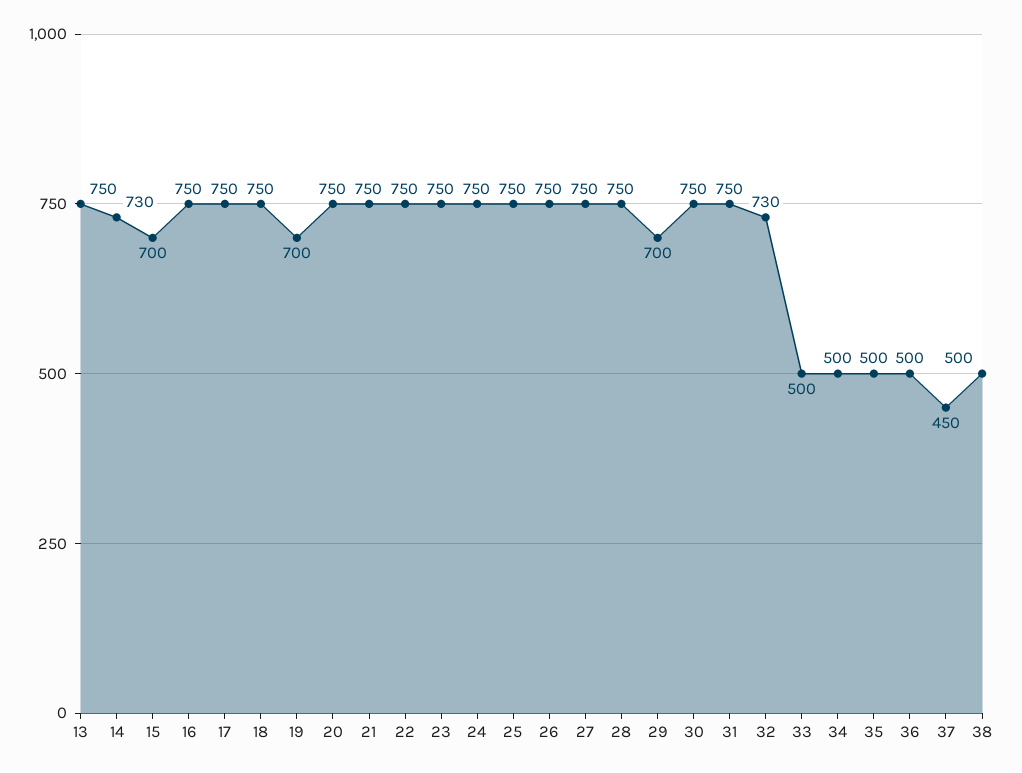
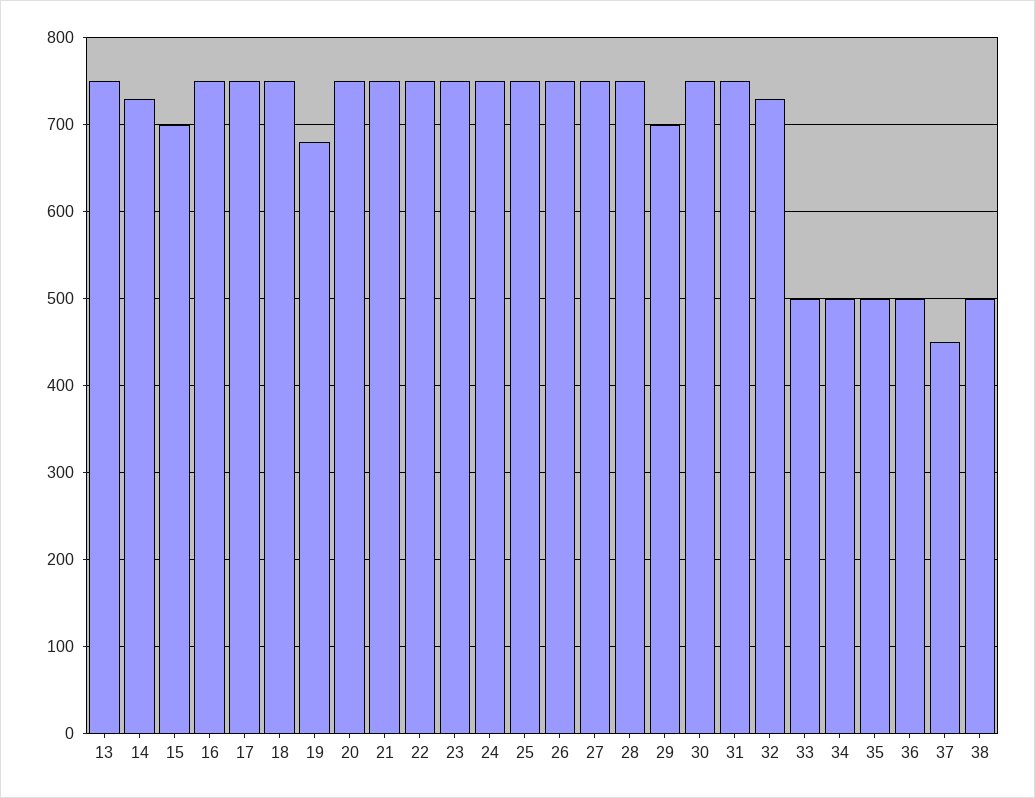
19: 700 -> 680

